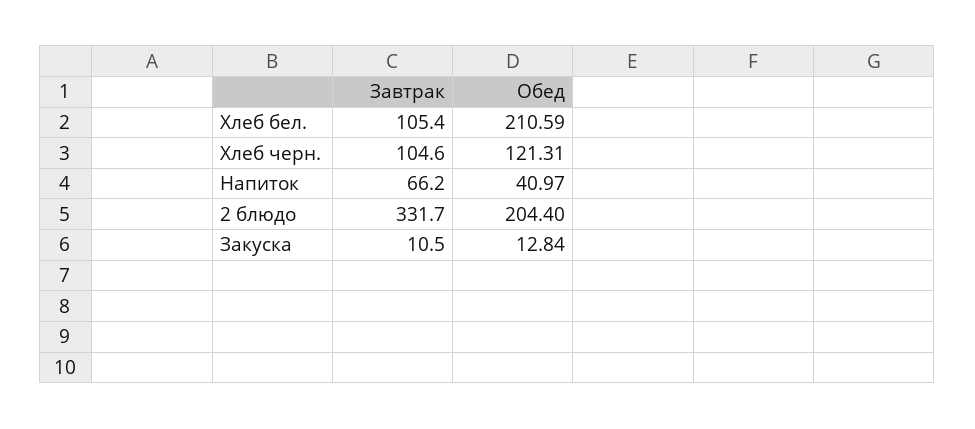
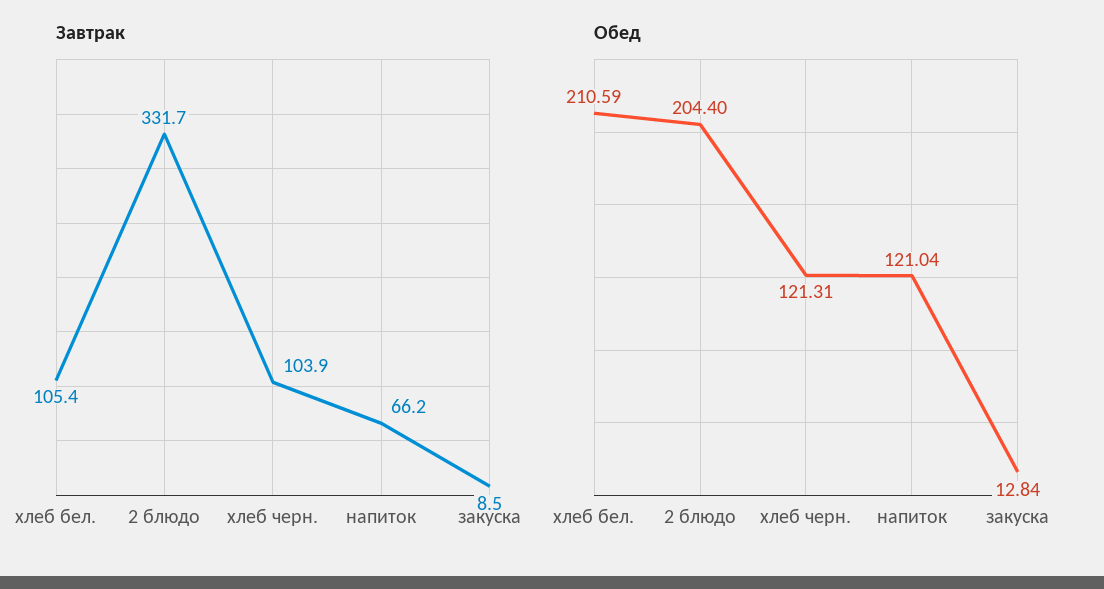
Завтрак, Хлеб черн.: 104.6 -> 103.9
Обед, Напиток: 40.97 -> 121.04
Завтрак, Закуска: 10.5 -> 8.5

